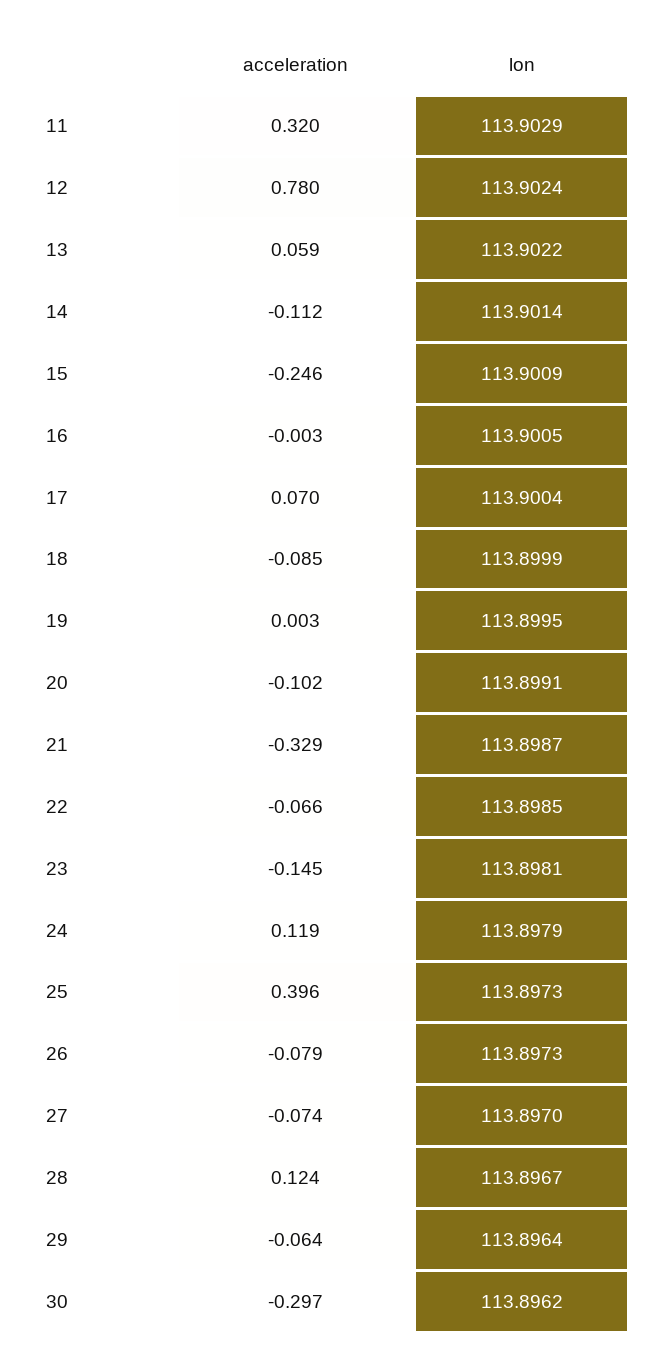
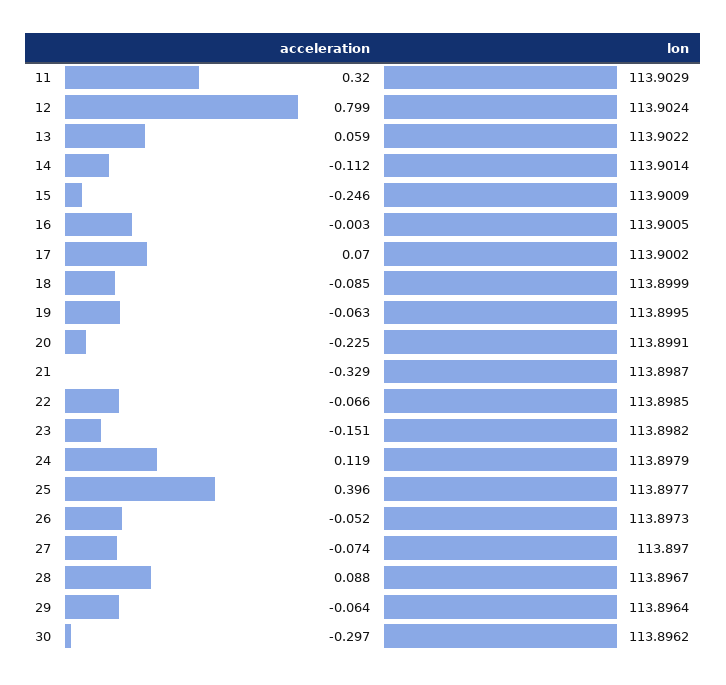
acceleration, 12: 0.78 -> 0.799
lon, 17: 113.9004 -> 113.9002
acceleration, 19: 0.003 -> -0.063
acceleration, 20: -0.102 -> -0.225
acceleration, 23: -0.145 -> -0.151
lon, 23: 113.8981 -> 113.8982
lon, 25: 113.8973 -> 113.8977
acceleration, 26: -0.079 -> -0.052
acceleration, 28: 0.124 -> 0.088

